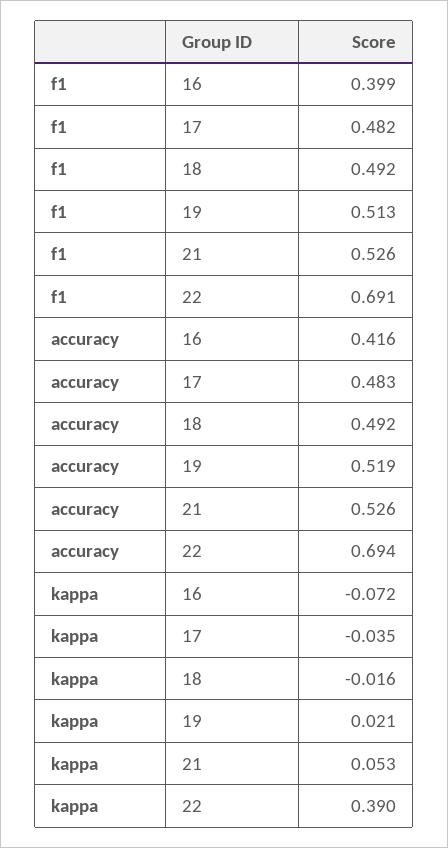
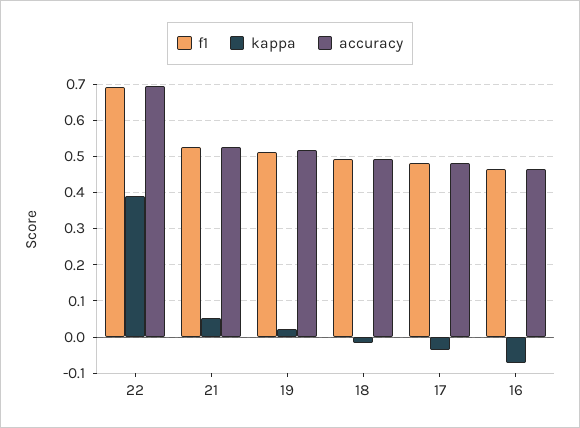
f1, 16: 0.399 -> 0.46
accuracy, 16: 0.416 -> 0.46

